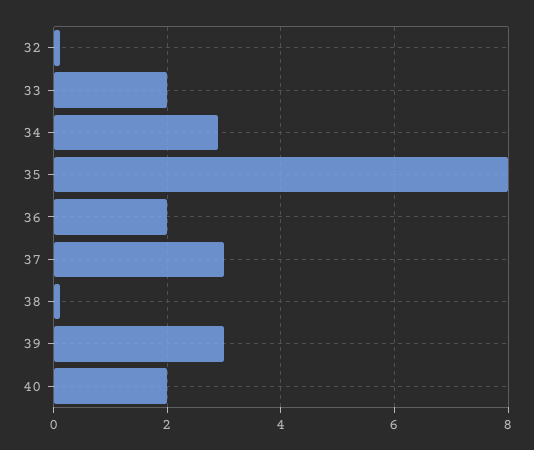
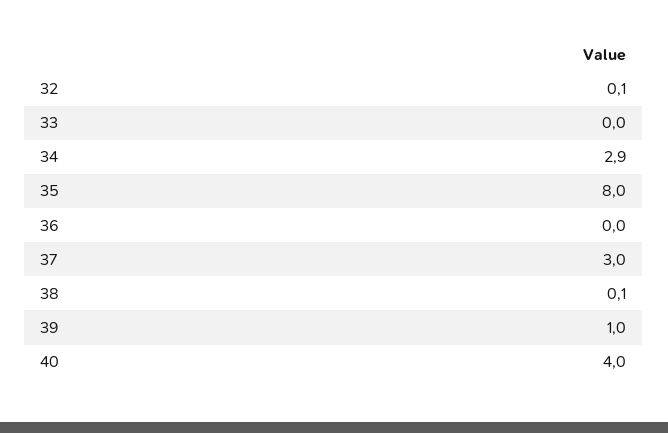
33: 2 -> 0
36: 2 -> 0
39: 3 -> 1
40: 2 -> 4

